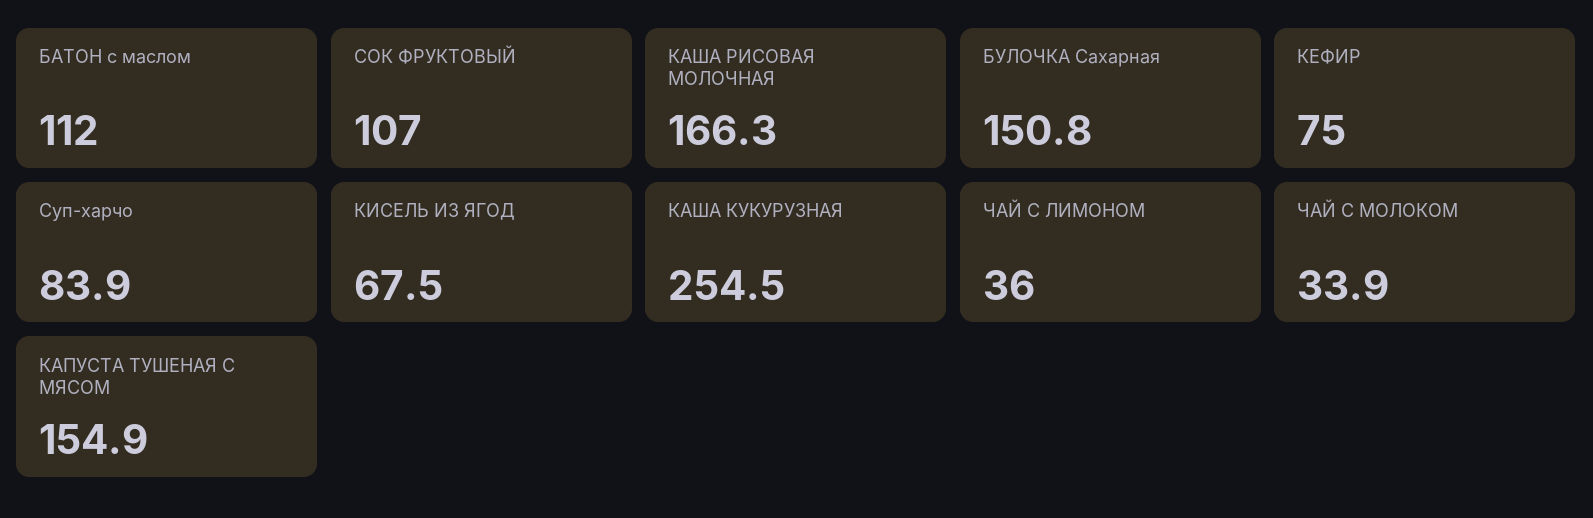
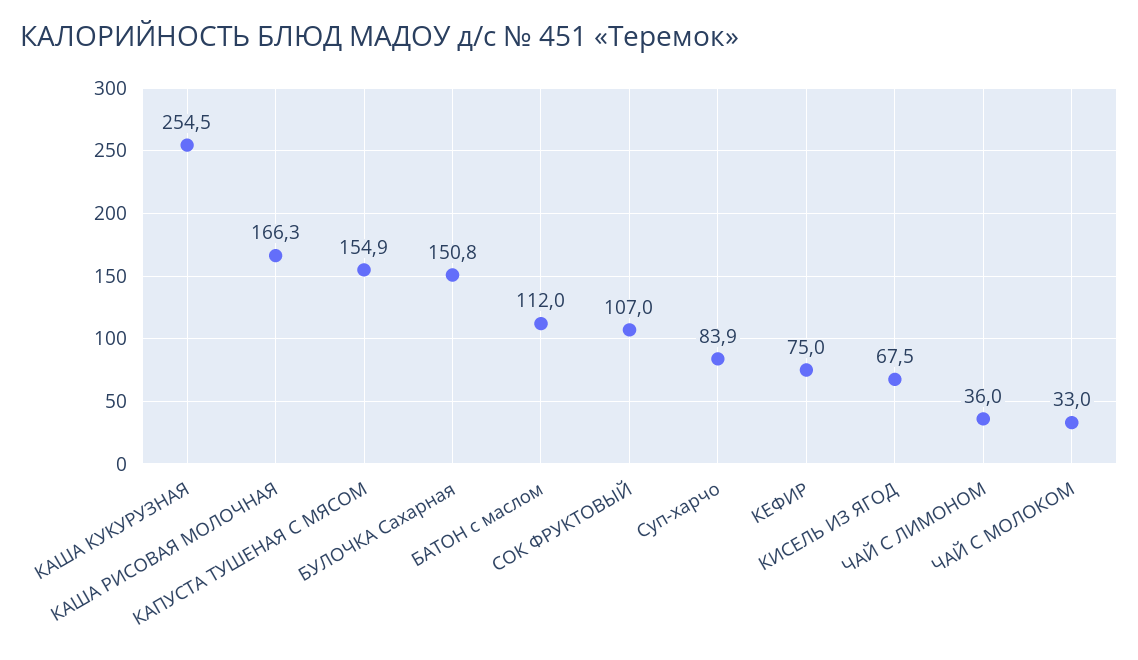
ЧАЙ С МОЛОКОМ: 33.9 -> 33

